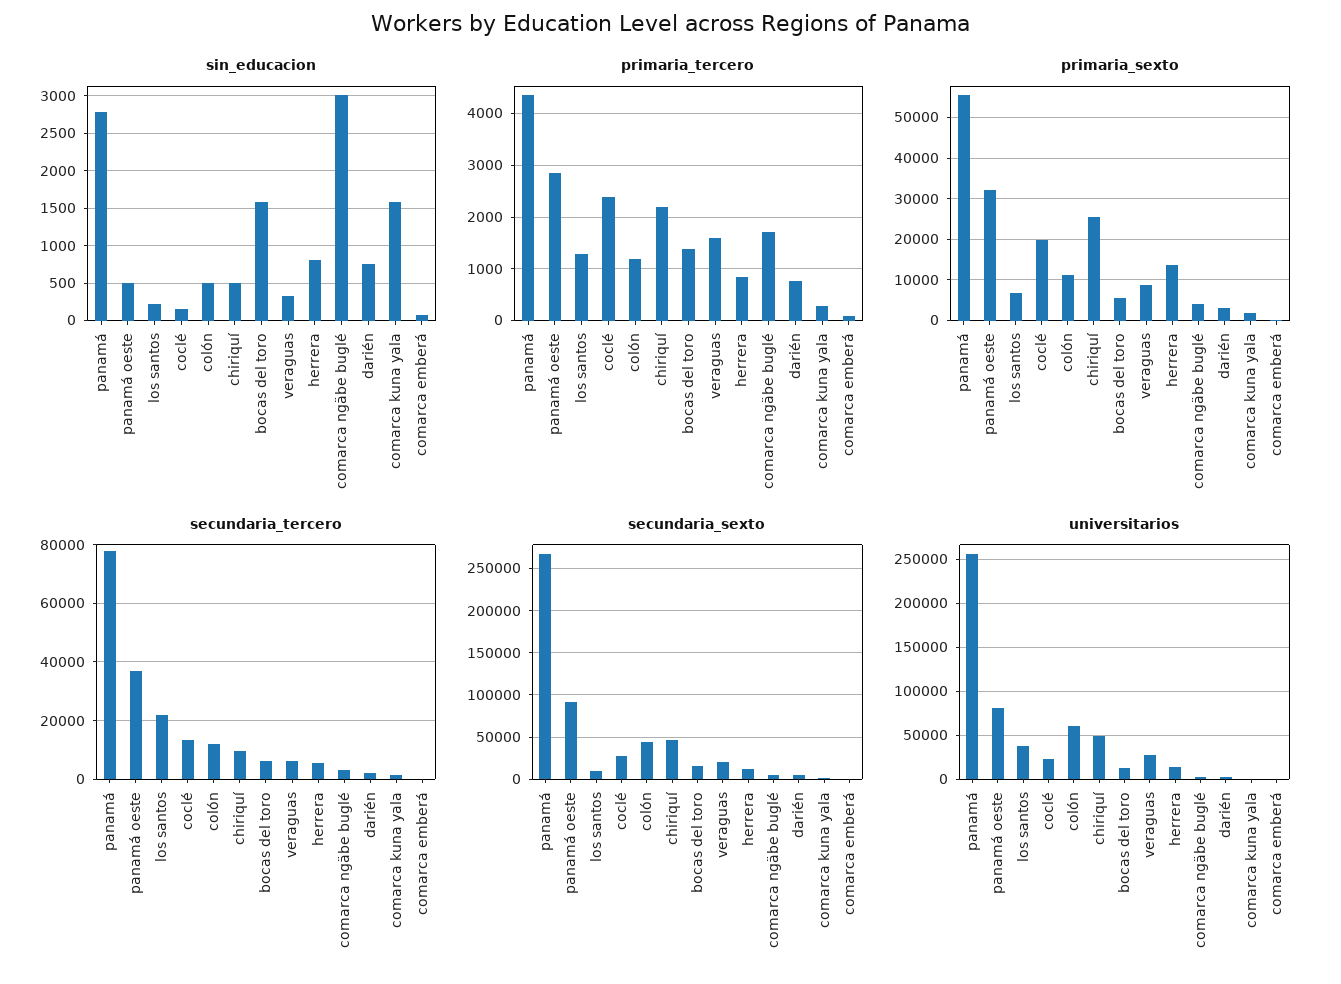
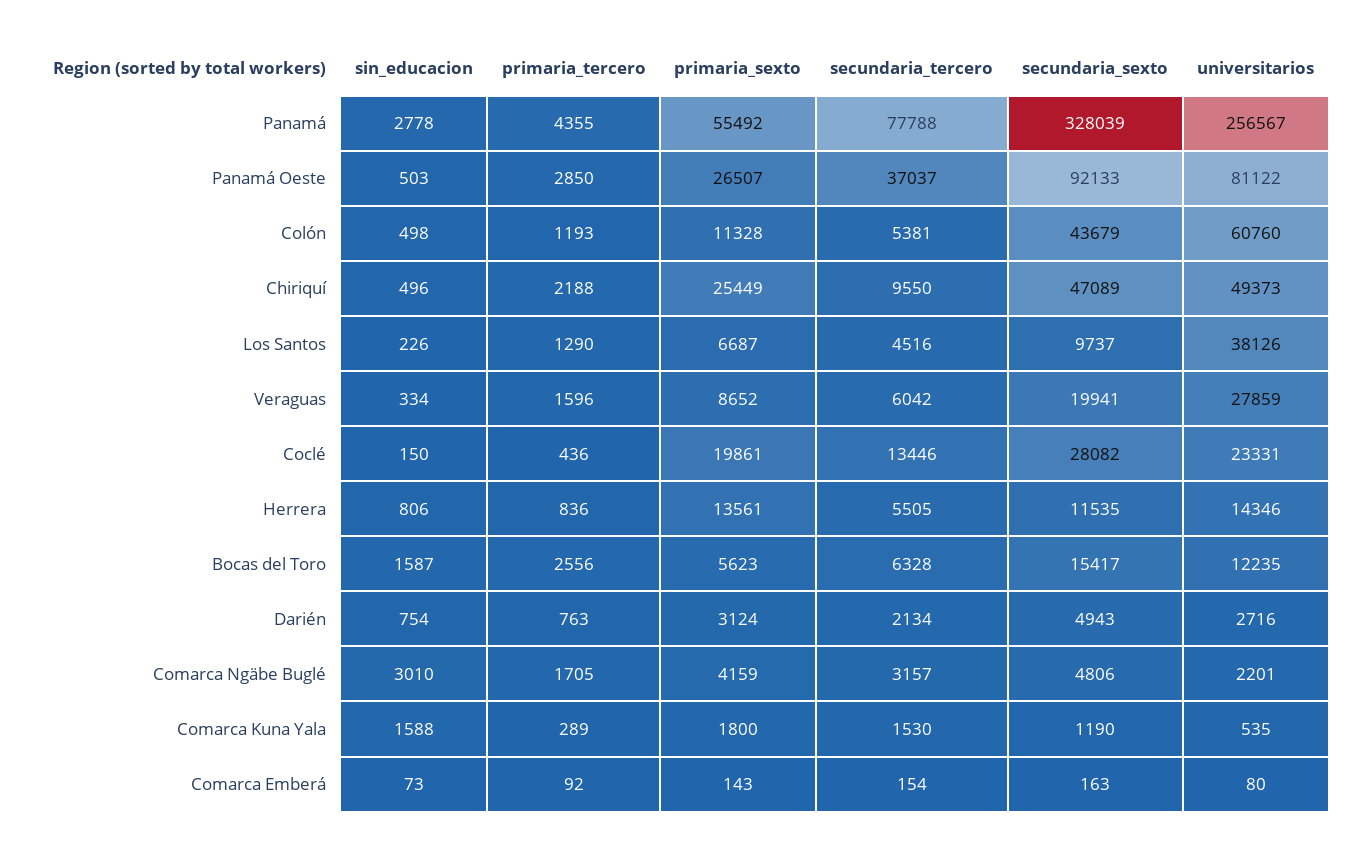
primaria_tercero, coclé: 2400 -> 436
primaria_tercero, bocas del toro: 1400 -> 2556
primaria_sexto, panamá oeste: 32000 -> 26507
secundaria_tercero, los santos: 22500 -> 4516
secundaria_tercero, colón: 12500 -> 5381
secundaria_sexto, panamá: 270000 -> 328039

